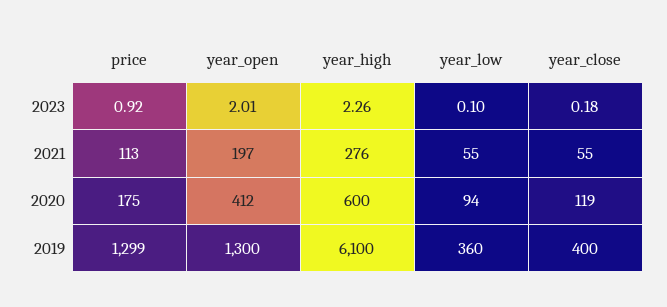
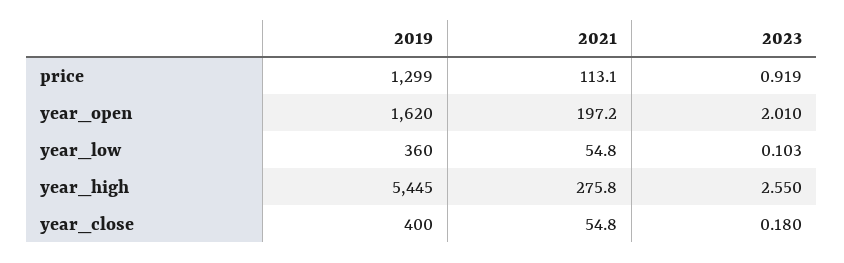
year_high, 2023: 2.26 -> 2.55
price, 2020: 175 -> none
year_open, 2020: 412 -> none
year_high, 2020: 600 -> none
year_low, 2020: 94 -> none
year_close, 2020: 119 -> none
year_open, 2019: 1300 -> 1620
year_high, 2019: 6100 -> 5445

